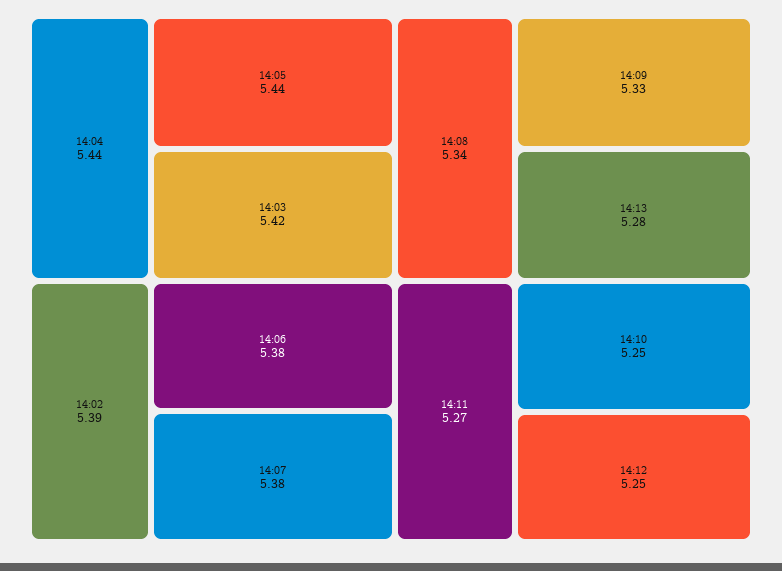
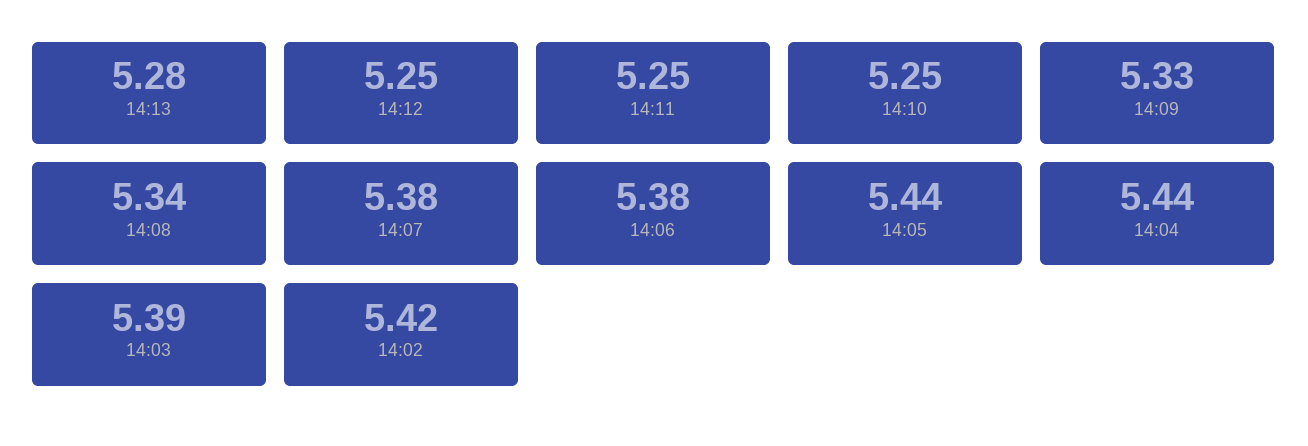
14:03: 5.42 -> 5.39
14:02: 5.39 -> 5.42
14:11: 5.27 -> 5.25

